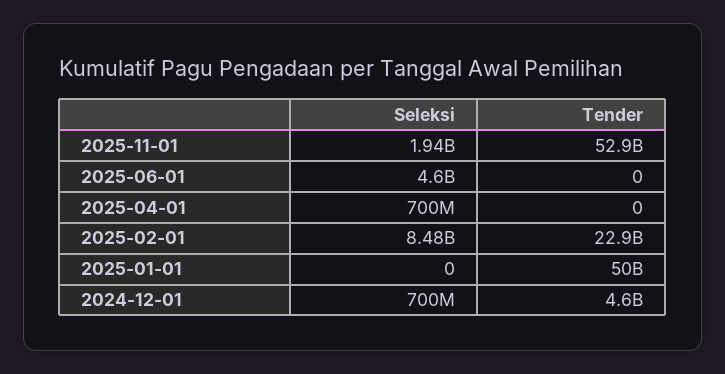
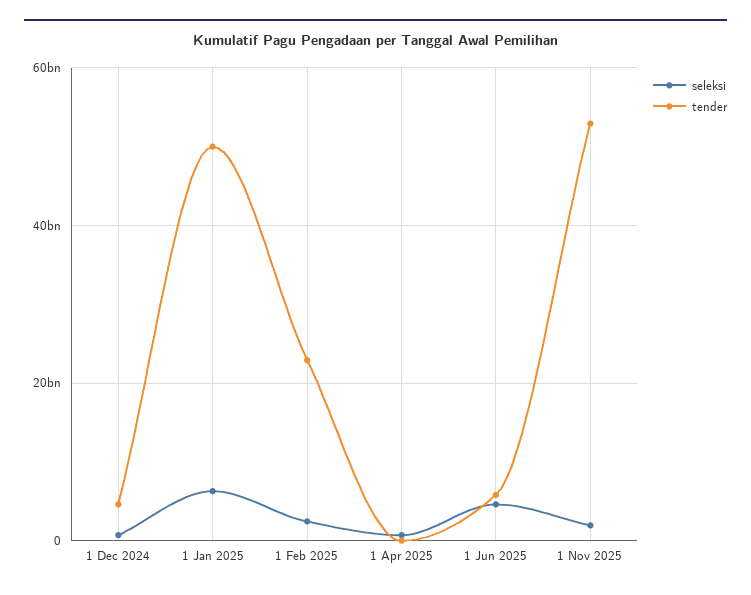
Tender, 2025-06-01: 0 -> 6000000000
Seleksi, 2025-02-01: 8480000000 -> 2000000000
Seleksi, 2025-01-01: 0 -> 6000000000

